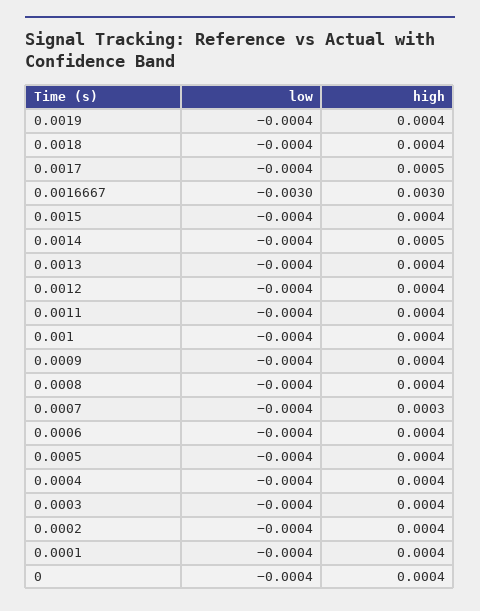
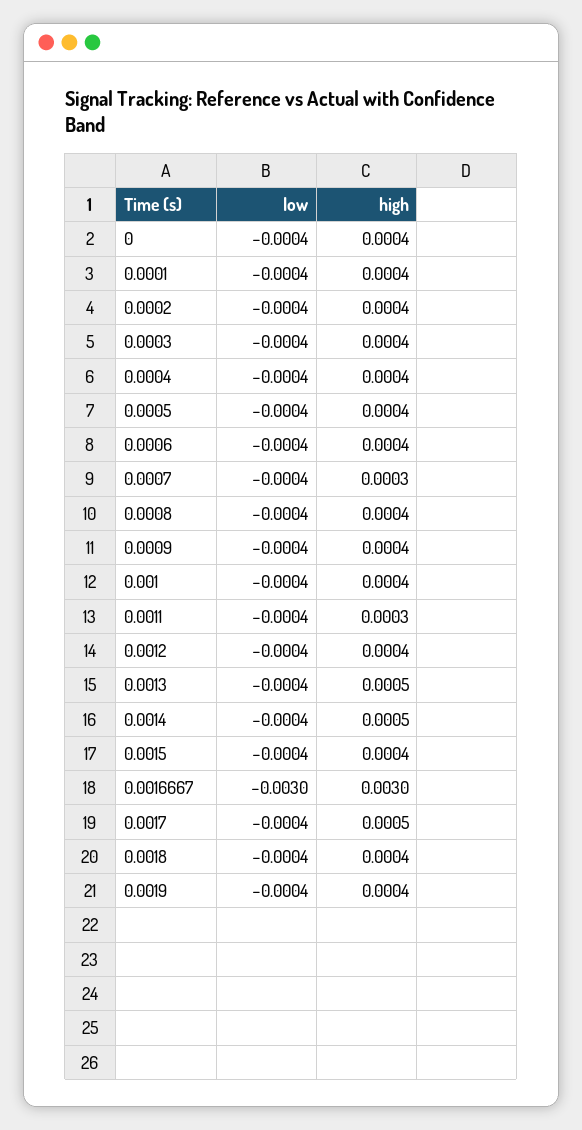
high, 0.0013: 0.0004 -> 0.0005
high, 0.0011: 0.0004 -> 0.0003

